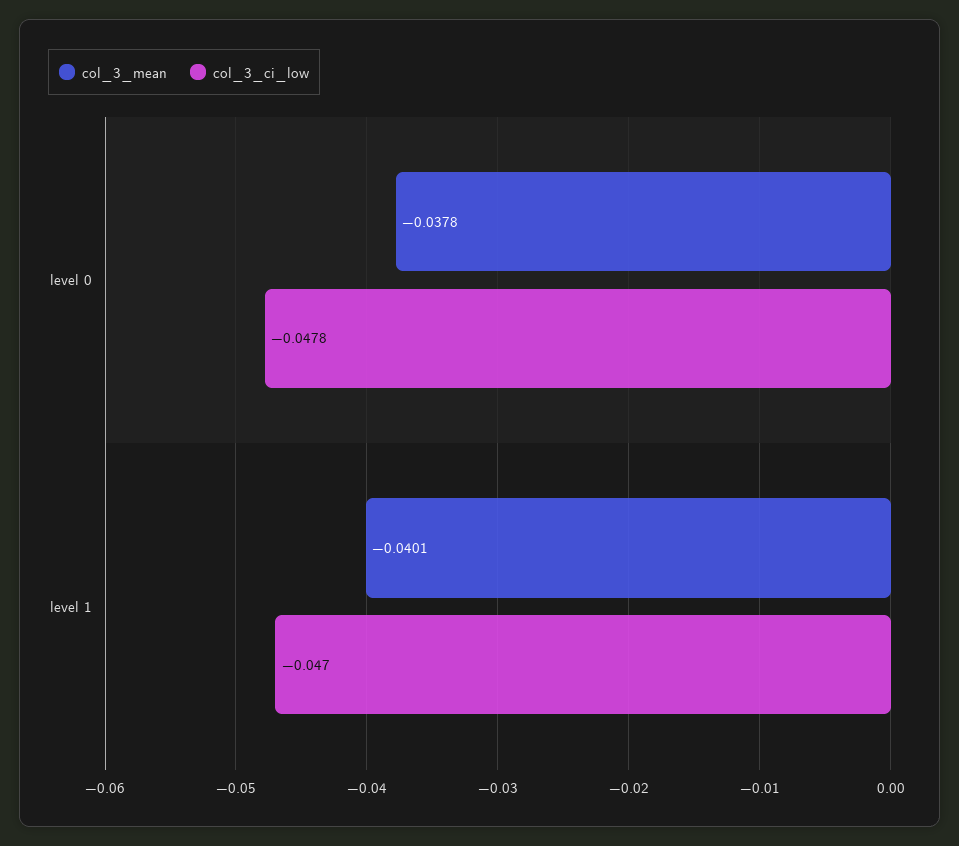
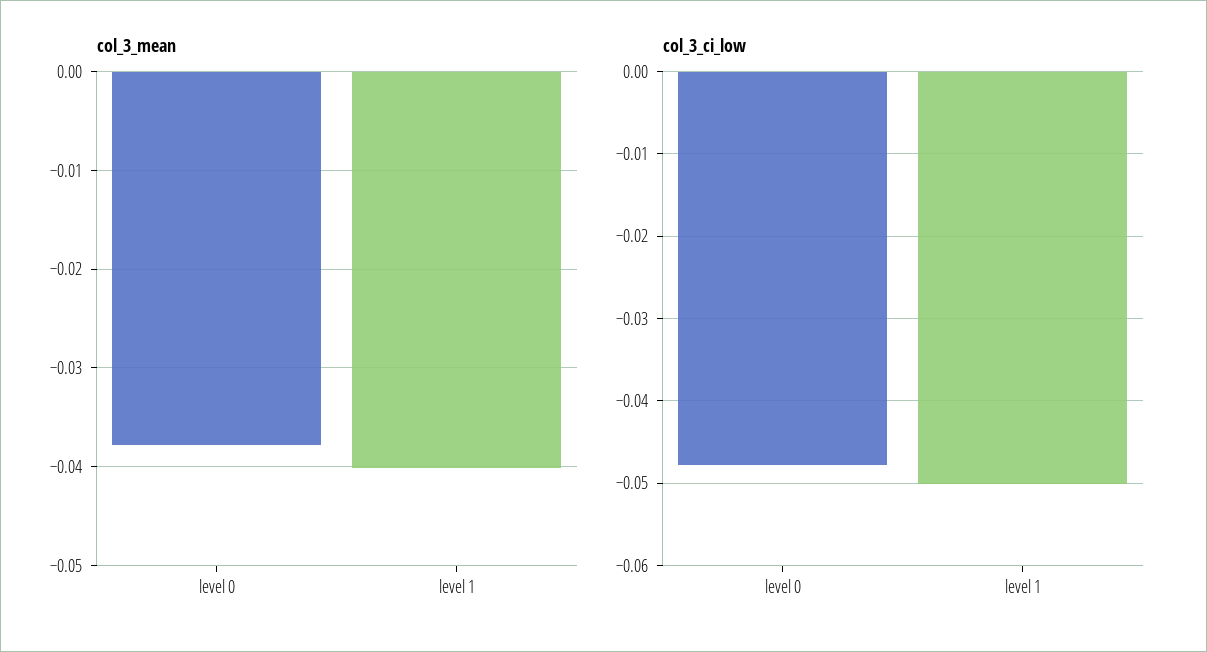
col_3_ci_low, level 1: -0.047 -> -0.05

